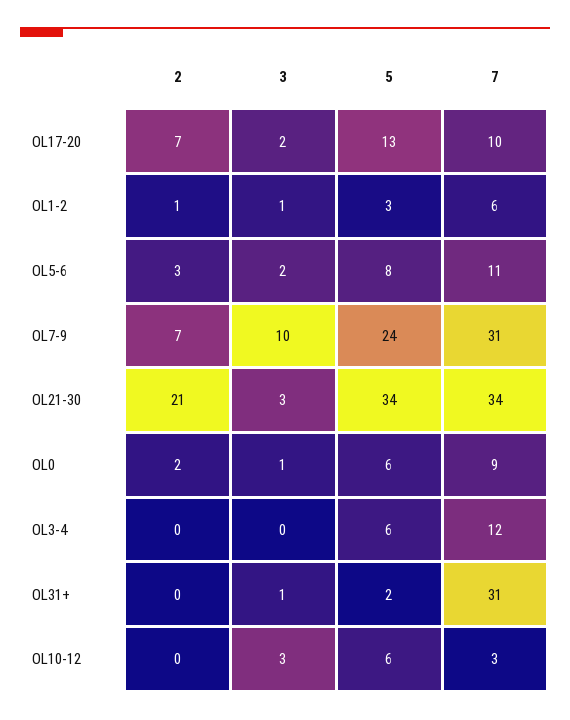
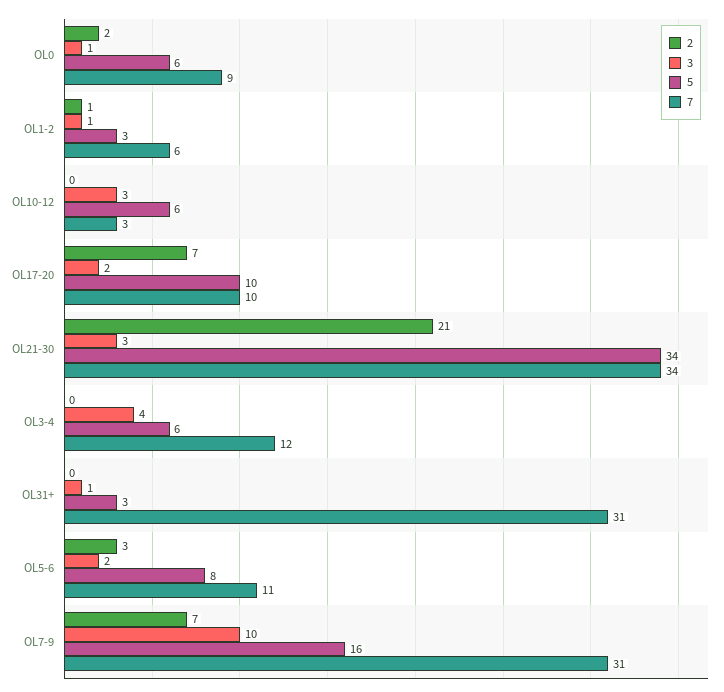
5, OL17-20: 13 -> 10
5, OL7-9: 24 -> 16
3, OL3-4: 0 -> 4
5, OL31+: 2 -> 3

